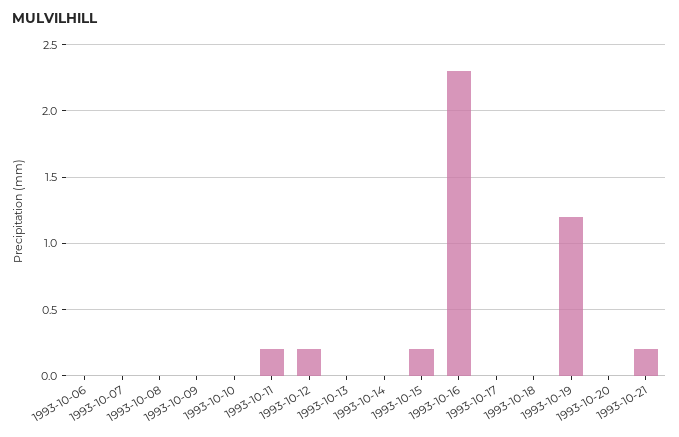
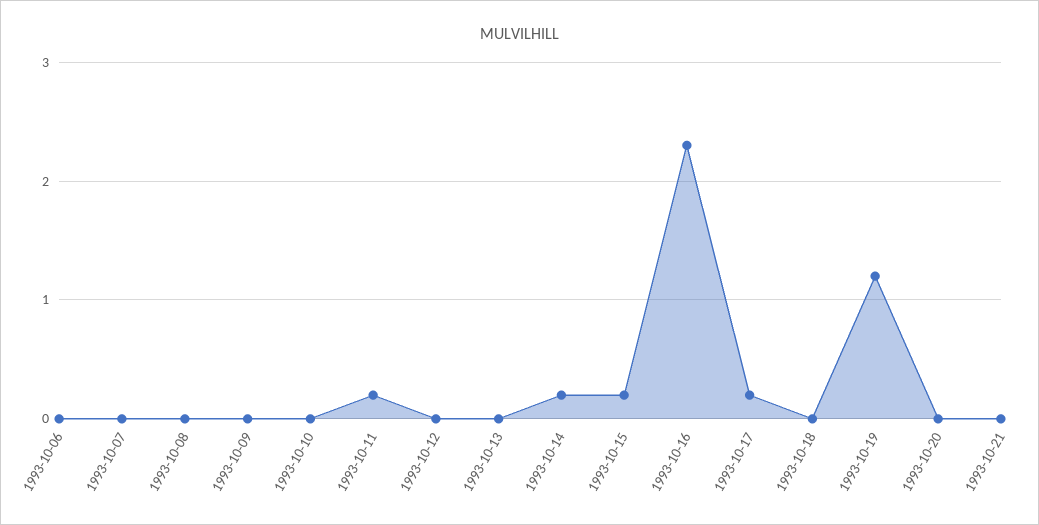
1993-10-12: 0.2 -> 0
1993-10-14: 0 -> 0.2
1993-10-17: 0 -> 0.2
1993-10-21: 0.2 -> 0

